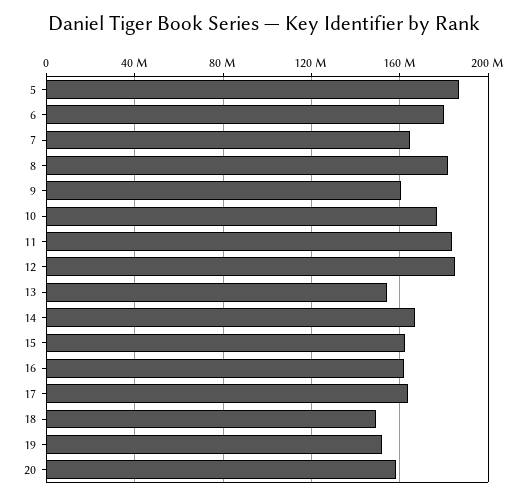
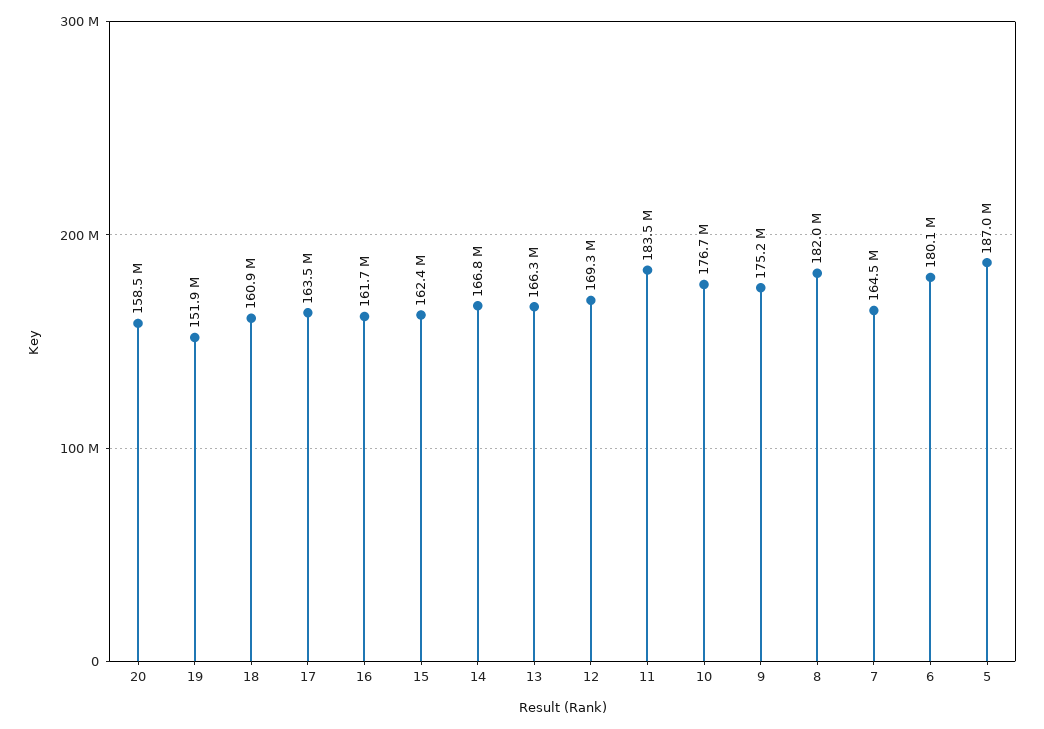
9: 160000000 -> 175200000
12: 185000000 -> 169300000
13: 155000000 -> 166300000
18: 150000000 -> 160900000

